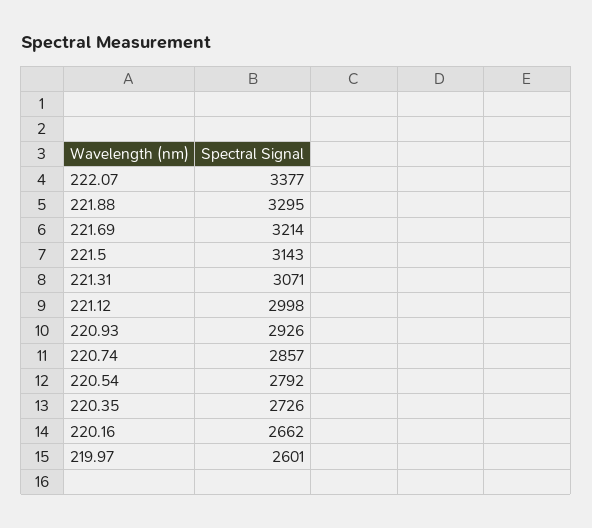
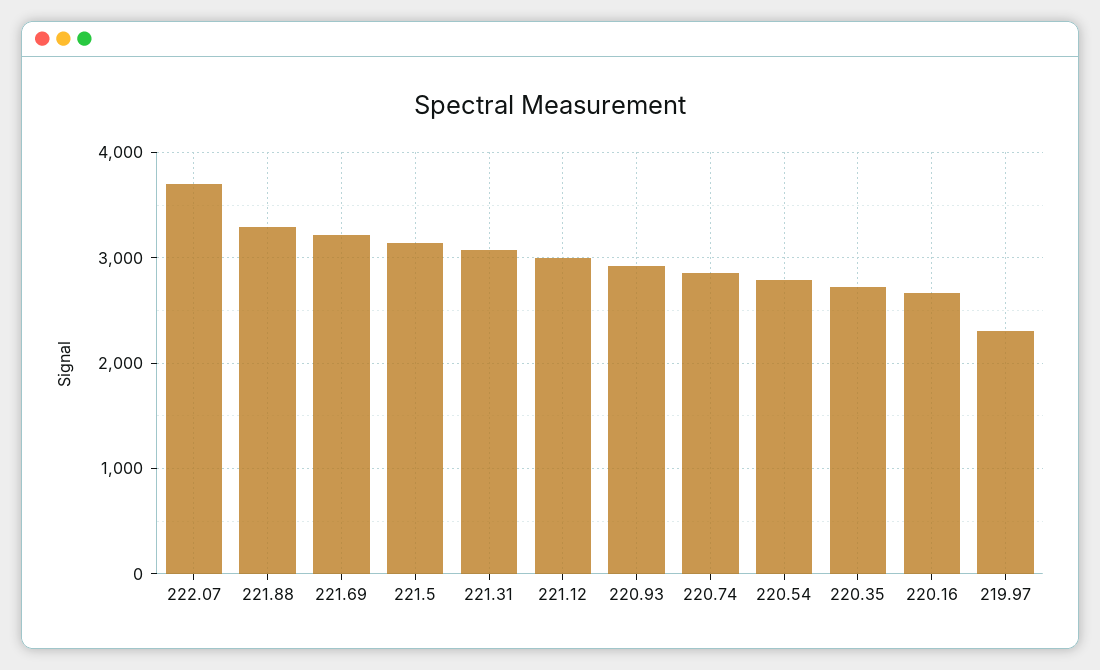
222.07: 3377 -> 3700
219.97: 2601 -> 2300

